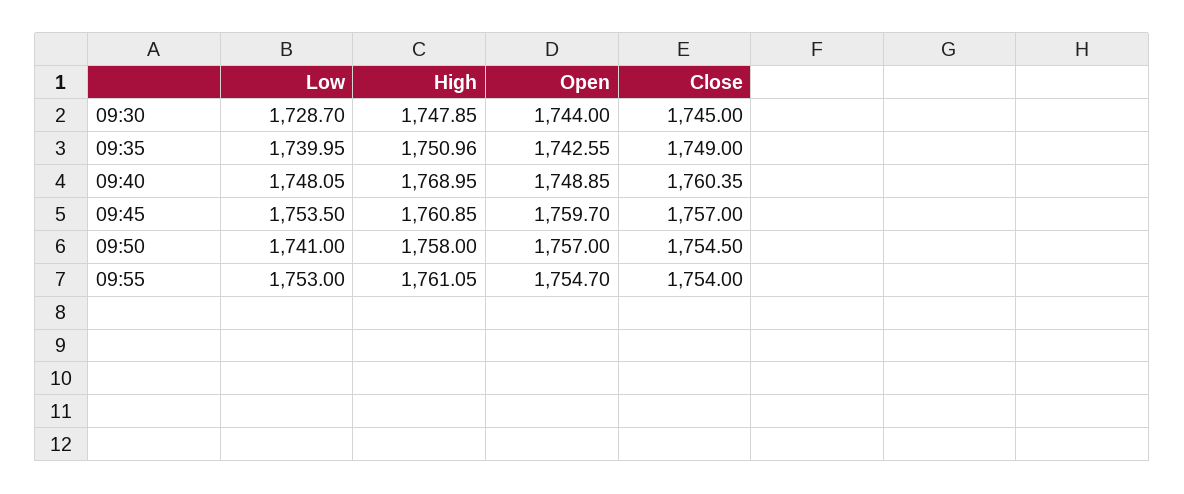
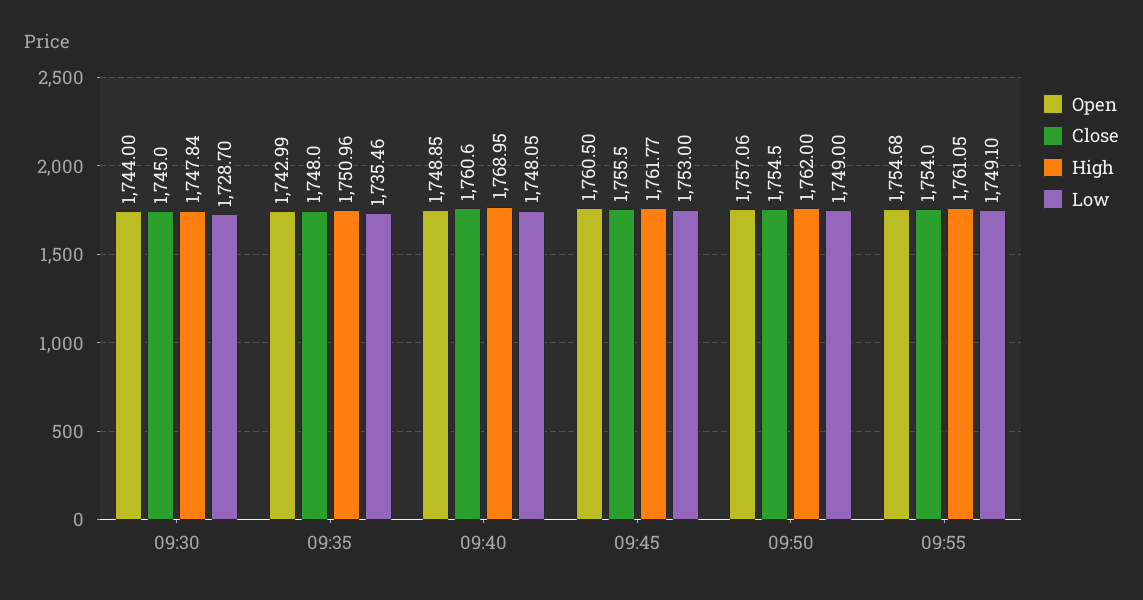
High, 09:30: 1747.85 -> 1747.84
Low, 09:35: 1739.95 -> 1735.46
Open, 09:35: 1742.55 -> 1742.99
Close, 09:35: 1749 -> 1748
Close, 09:40: 1760.35 -> 1760.6
Low, 09:45: 1753.5 -> 1753
High, 09:45: 1760.85 -> 1761.77
Open, 09:45: 1759.7 -> 1760.5
Close, 09:45: 1757 -> 1755.5
Low, 09:50: 1741 -> 1749
High, 09:50: 1758 -> 1762
Open, 09:50: 1757 -> 1757.06
Low, 09:55: 1753 -> 1749.1
Open, 09:55: 1754.7 -> 1754.68

